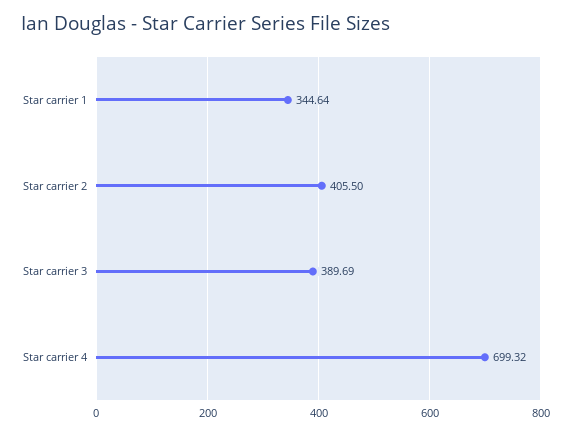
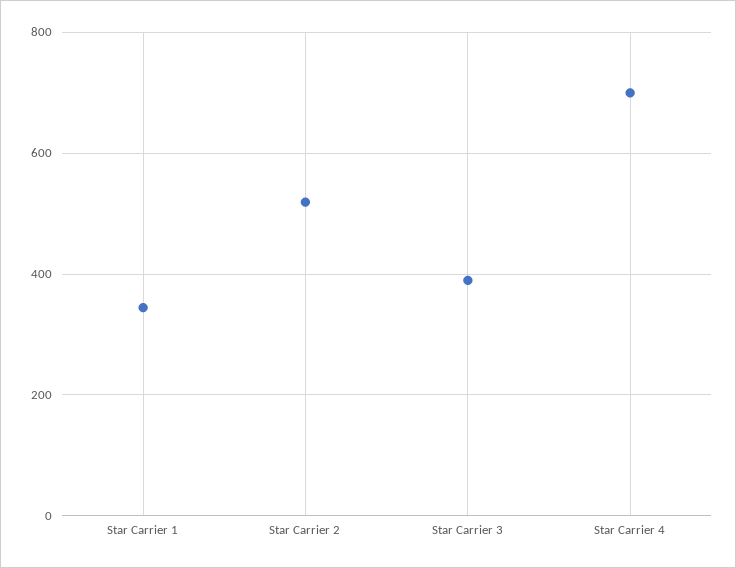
Star carrier 2: 405.5 -> 520

